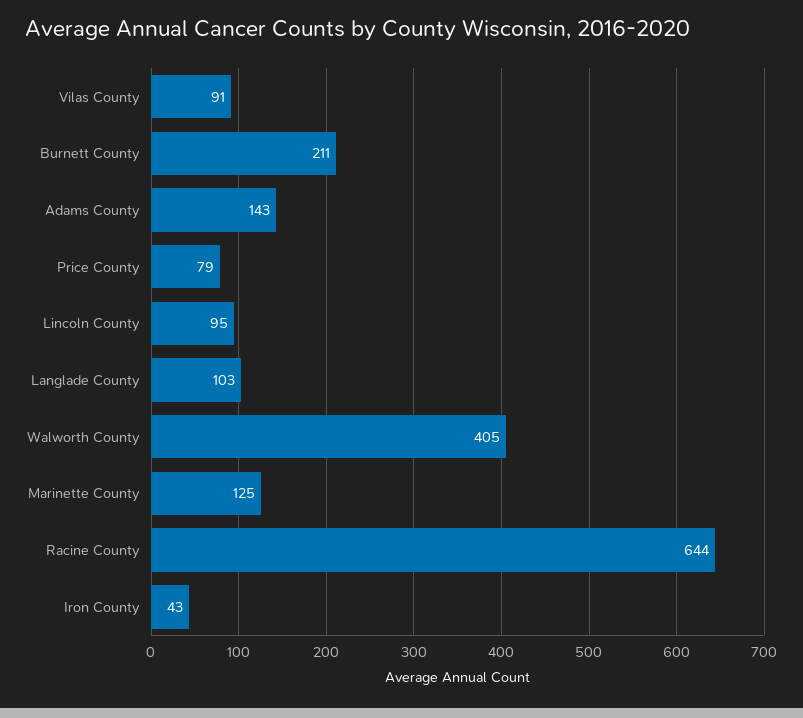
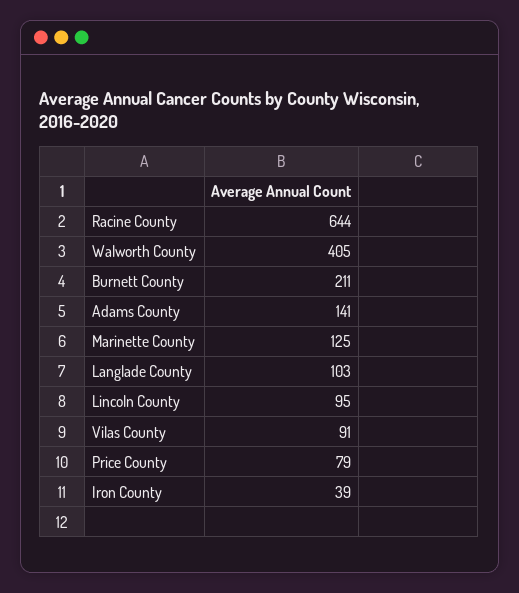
Adams County: 143 -> 141
Iron County: 43 -> 39

